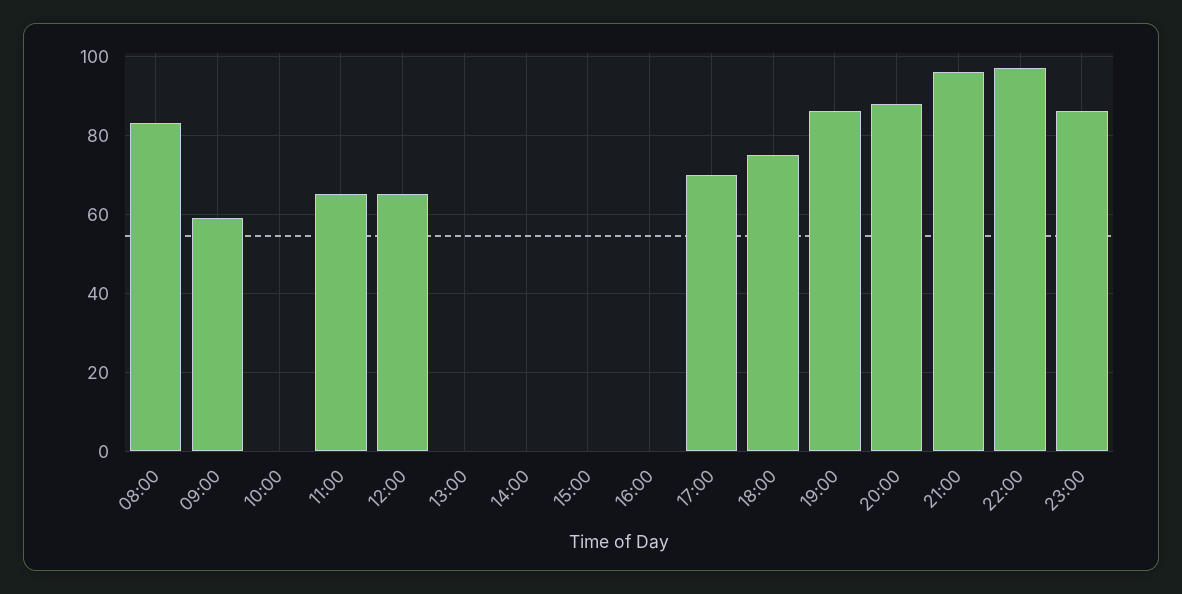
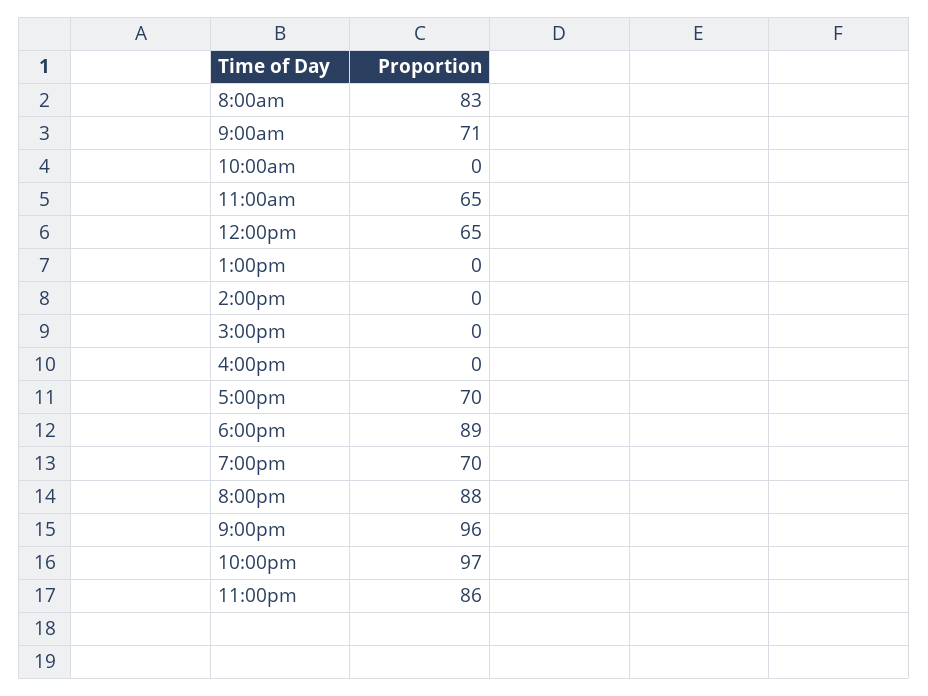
09:00: 60 -> 71
18:00: 75 -> 89
19:00: 85 -> 70

